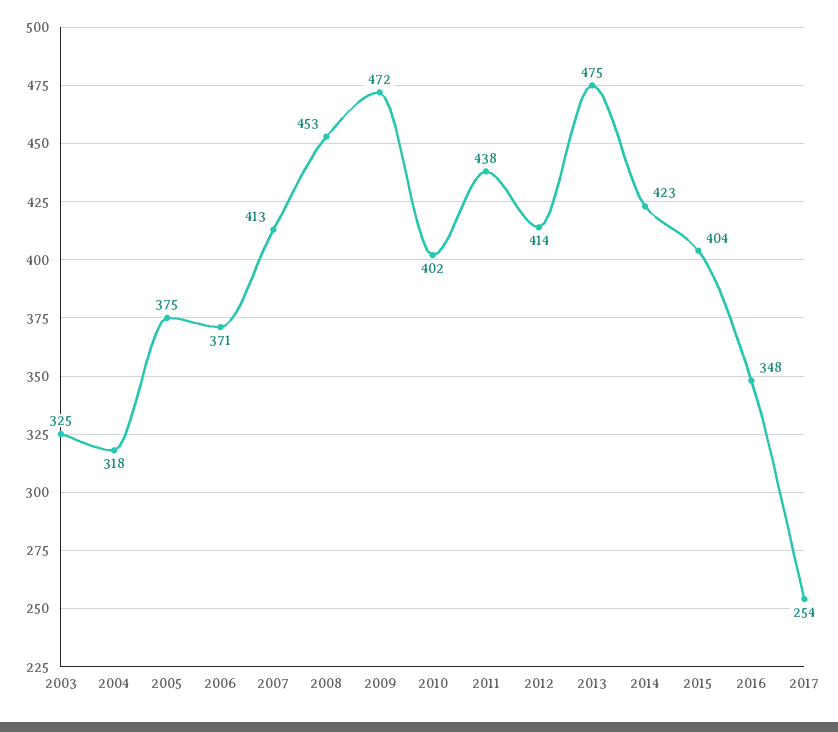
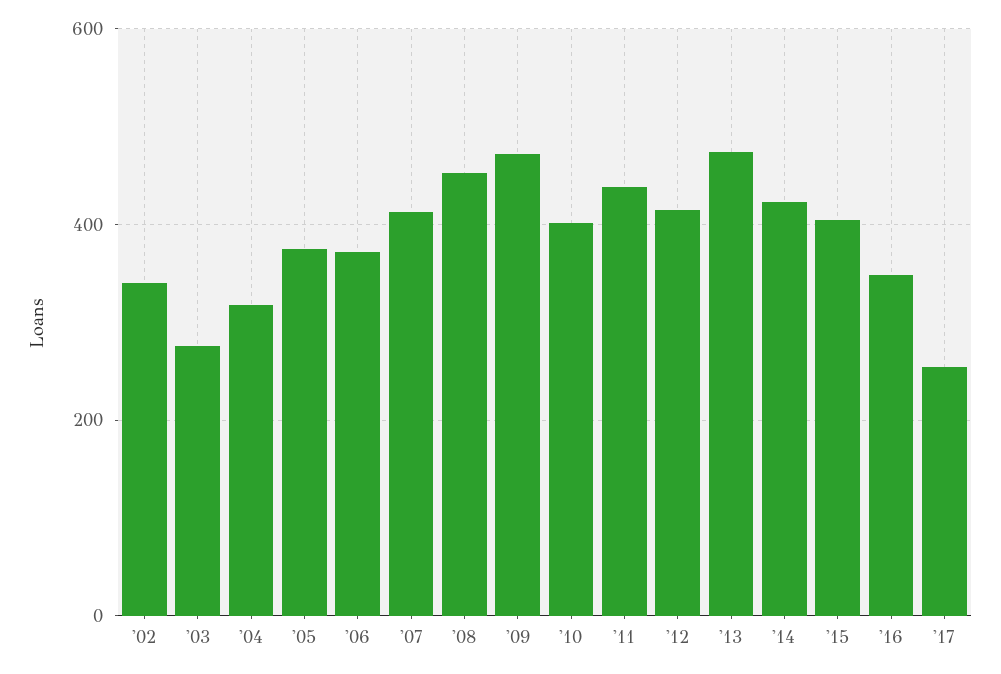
2003: 325 -> 280
'02: none -> 340

